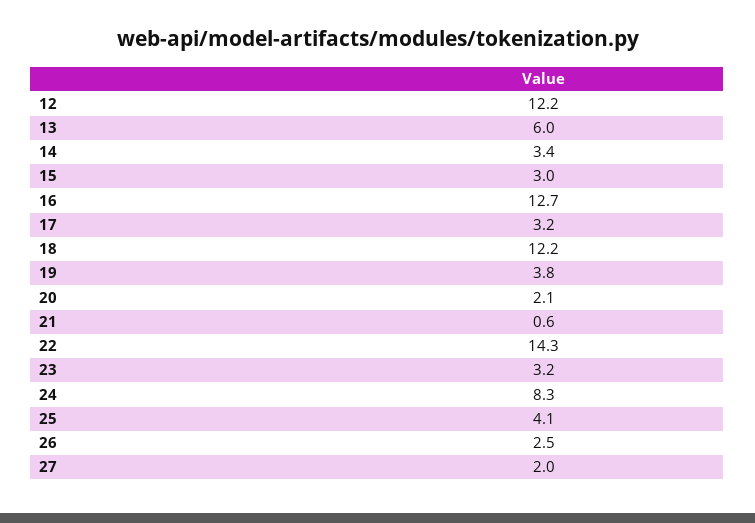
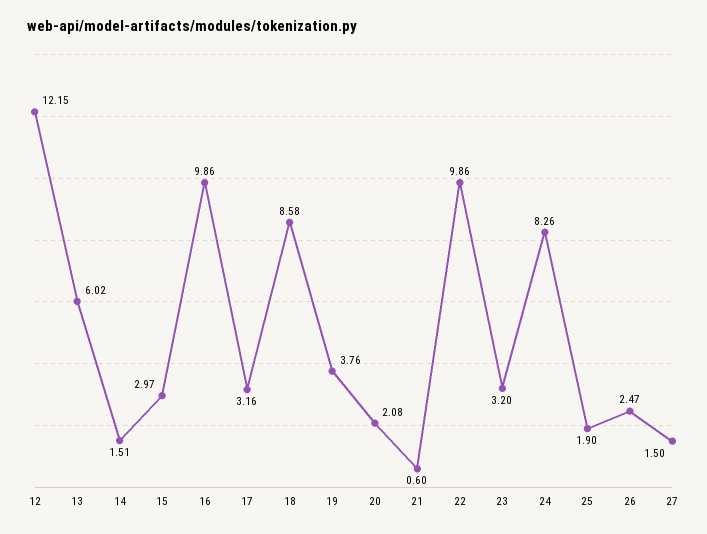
14: 3.4 -> 1.51
16: 12.7 -> 9.86
18: 12.2 -> 8.58
22: 14.3 -> 9.86
25: 4.1 -> 1.9
27: 2 -> 1.5

